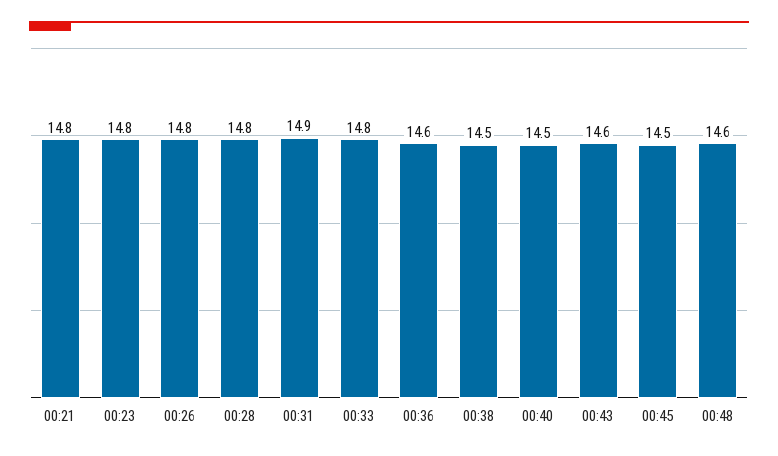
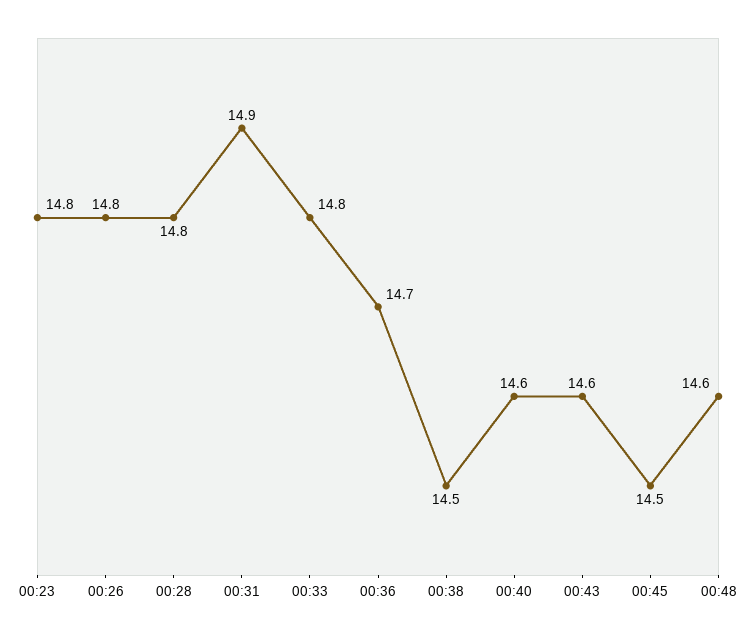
00:21: 14.8 -> none
00:36: 14.6 -> 14.7
00:40: 14.5 -> 14.6

